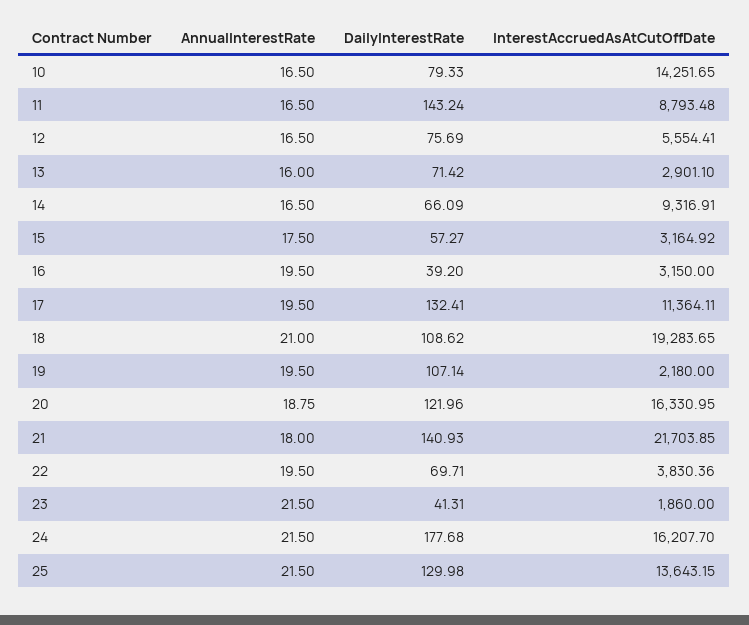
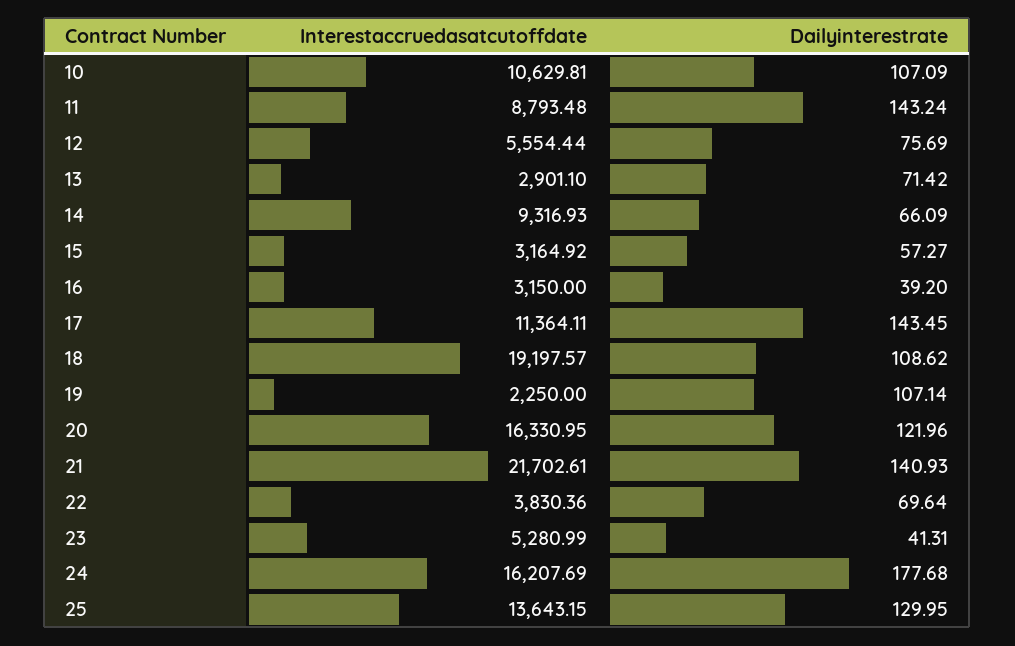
AnnualInterestRate, 10: 16.5 -> none
DailyInterestRate, 10: 79.33 -> 107.09
InterestAccruedAsAtCutOffDate, 10: 14251.65 -> 10629.81
AnnualInterestRate, 11: 16.5 -> none
AnnualInterestRate, 12: 16.5 -> none
InterestAccruedAsAtCutOffDate, 12: 5554.41 -> 5554.44
AnnualInterestRate, 13: 16 -> none
AnnualInterestRate, 14: 16.5 -> none
InterestAccruedAsAtCutOffDate, 14: 9316.91 -> 9316.93
AnnualInterestRate, 15: 17.5 -> none
AnnualInterestRate, 16: 19.5 -> none
AnnualInterestRate, 17: 19.5 -> none
DailyInterestRate, 17: 132.41 -> 143.45
AnnualInterestRate, 18: 21 -> none
InterestAccruedAsAtCutOffDate, 18: 19283.65 -> 19197.57
AnnualInterestRate, 19: 19.5 -> none
InterestAccruedAsAtCutOffDate, 19: 2180 -> 2250
AnnualInterestRate, 20: 18.75 -> none
AnnualInterestRate, 21: 18 -> none
InterestAccruedAsAtCutOffDate, 21: 21703.85 -> 21702.61
AnnualInterestRate, 22: 19.5 -> none
DailyInterestRate, 22: 69.71 -> 69.64
AnnualInterestRate, 23: 21.5 -> none
InterestAccruedAsAtCutOffDate, 23: 1860 -> 5280.99
AnnualInterestRate, 24: 21.5 -> none
InterestAccruedAsAtCutOffDate, 24: 16207.7 -> 16207.69
AnnualInterestRate, 25: 21.5 -> none
DailyInterestRate, 25: 129.98 -> 129.95

